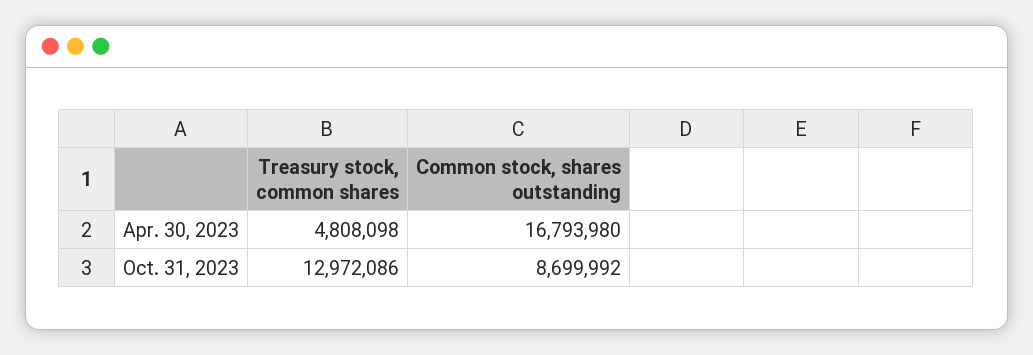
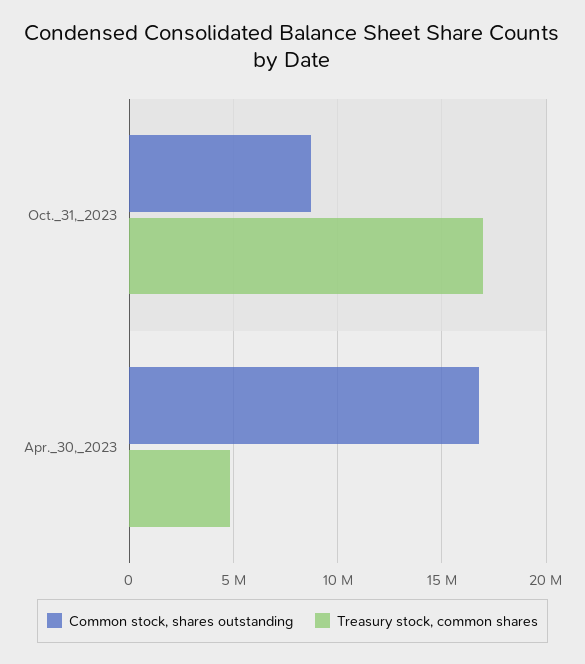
Treasury stock, common shares, Oct. 31, 2023: 12972086 -> 17000000

